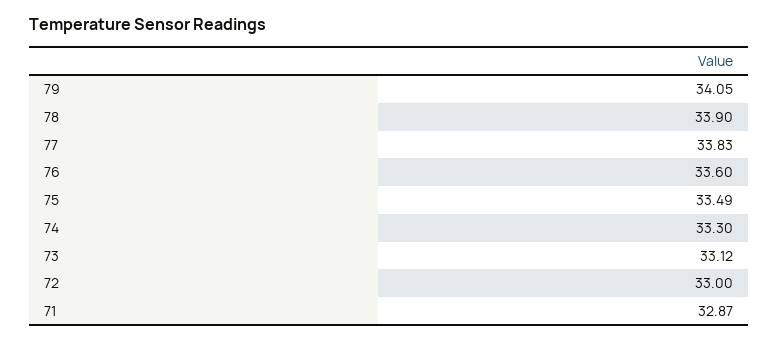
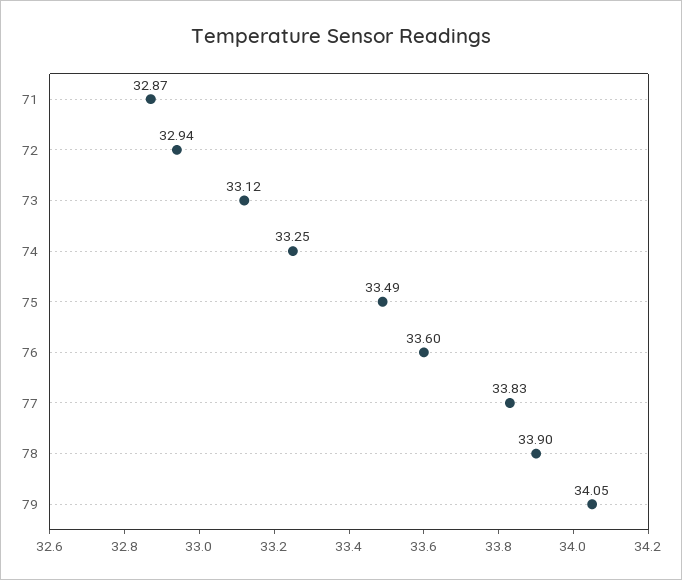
74: 33.3 -> 33.25
72: 33 -> 32.94

